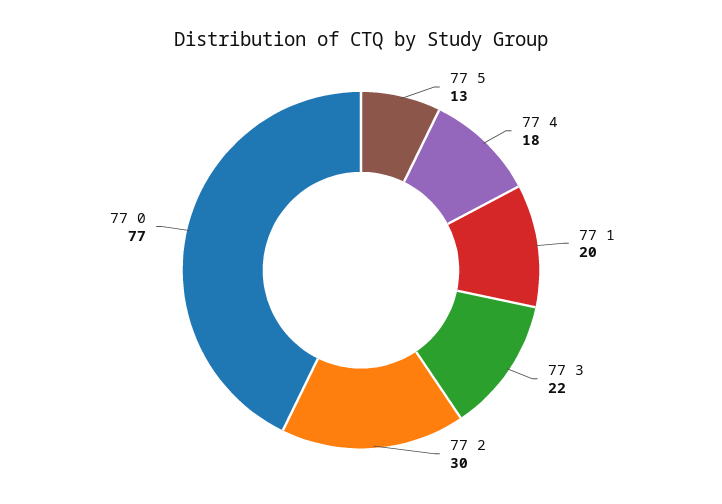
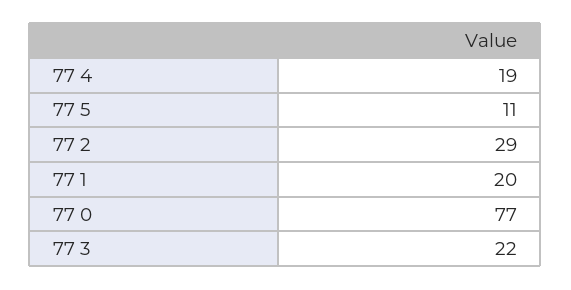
77 5: 13 -> 11
77 4: 18 -> 19
77 2: 30 -> 29

